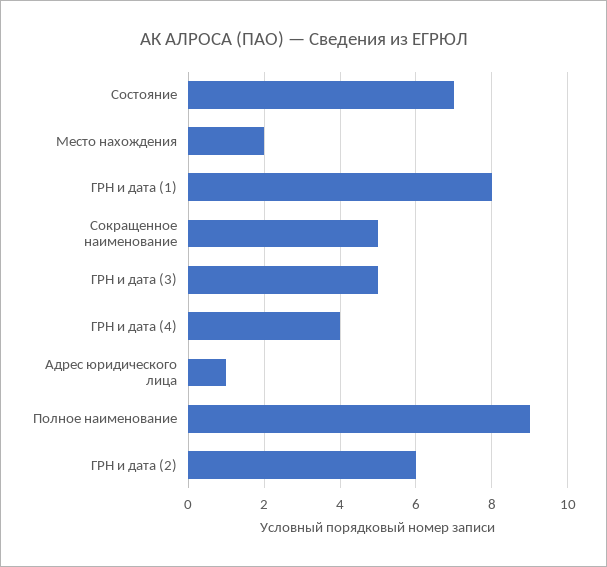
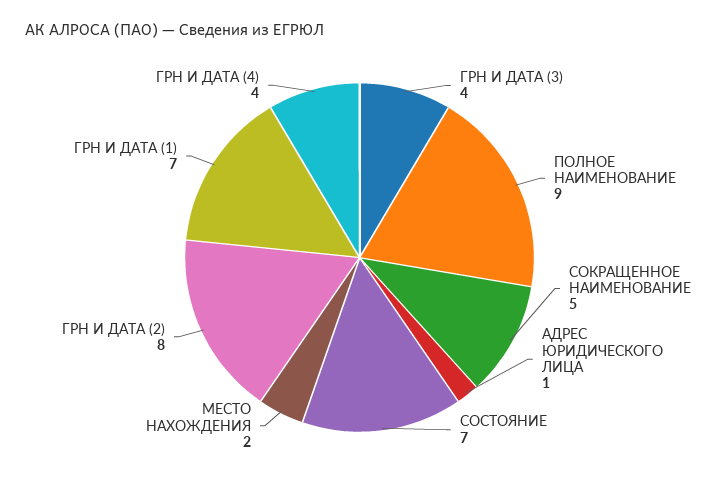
ГРН и дата (1): 8 -> 7
ГРН и дата (3): 5 -> 4
ГРН и дата (2): 6 -> 8

